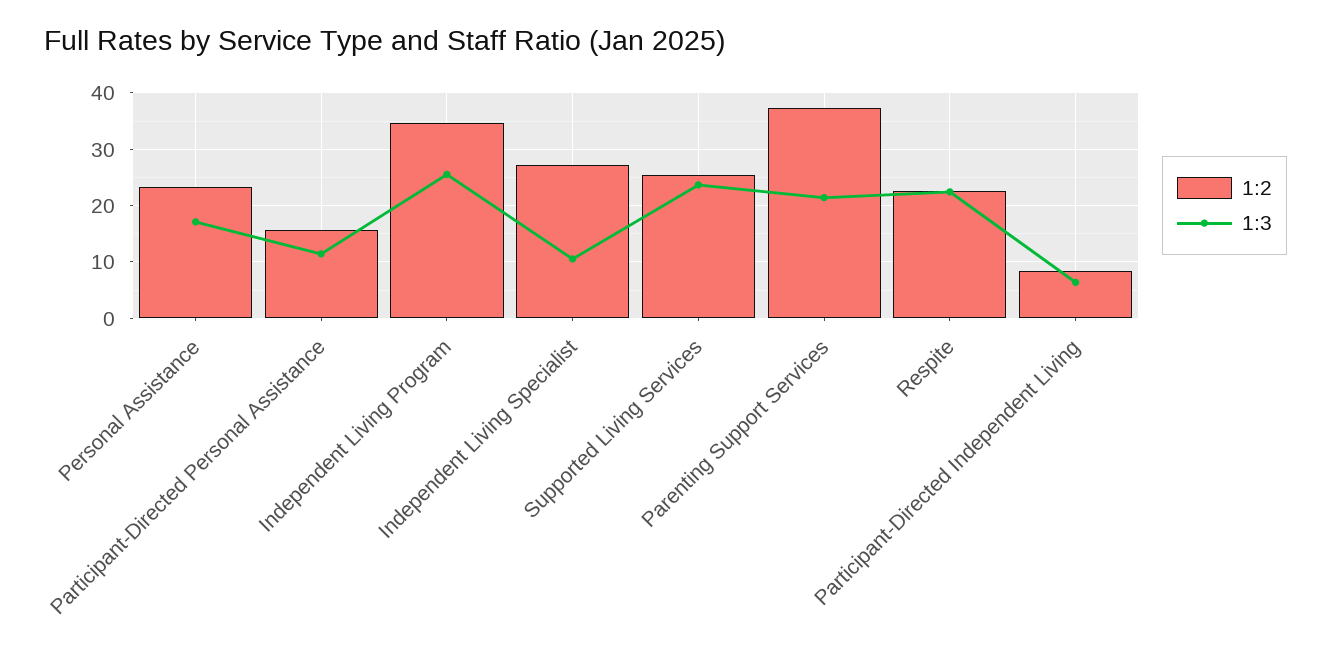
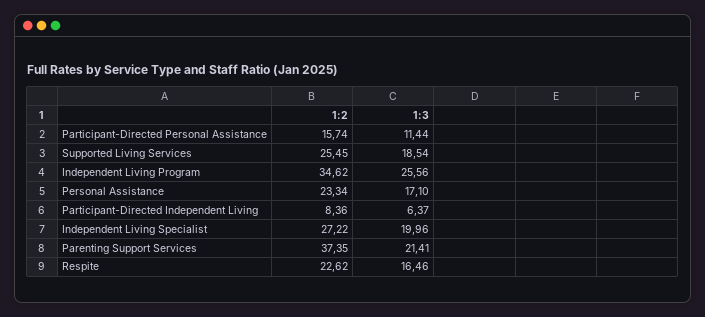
1:3, Independent Living Specialist: 10 -> 19.96
1:3, Supported Living Services: 24 -> 18.54
1:3, Respite: 22 -> 16.46

